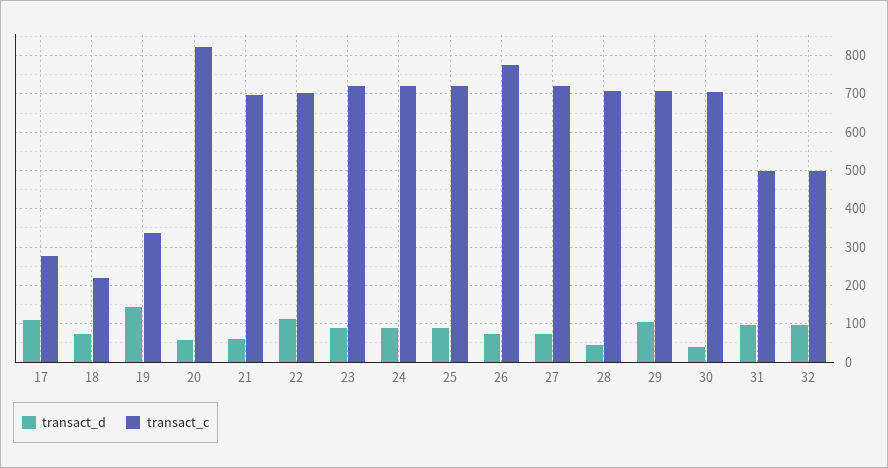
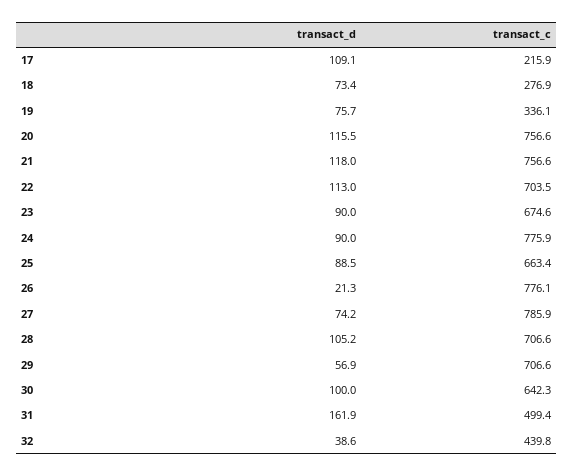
transact_c, 17: 280 -> 215.9
transact_c, 18: 220 -> 276.9
transact_d, 19: 140 -> 75.7
transact_d, 20: 60 -> 115.5
transact_c, 20: 820 -> 756.6
transact_d, 21: 60 -> 118
transact_c, 21: 700 -> 756.6
transact_c, 23: 720 -> 674.6
transact_c, 24: 720 -> 775.9
transact_c, 25: 720 -> 663.4
transact_d, 26: 80 -> 21.3
transact_c, 27: 720 -> 785.9
transact_d, 28: 40 -> 105.2
transact_d, 29: 100 -> 56.9
transact_d, 30: 40 -> 100
transact_c, 30: 700 -> 642.3
transact_d, 31: 100 -> 161.9
transact_d, 32: 100 -> 38.6
transact_c, 32: 500 -> 439.8

